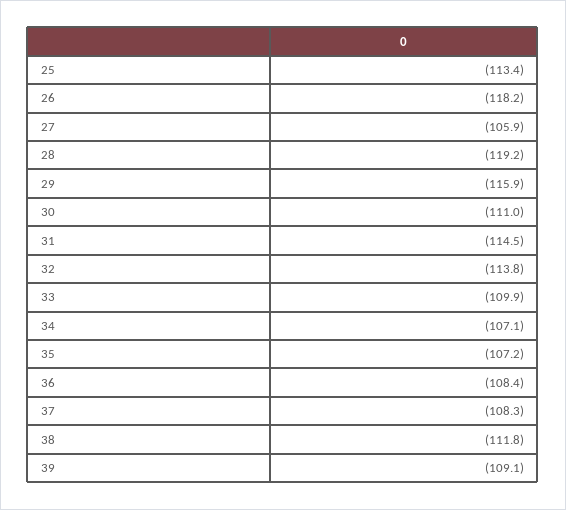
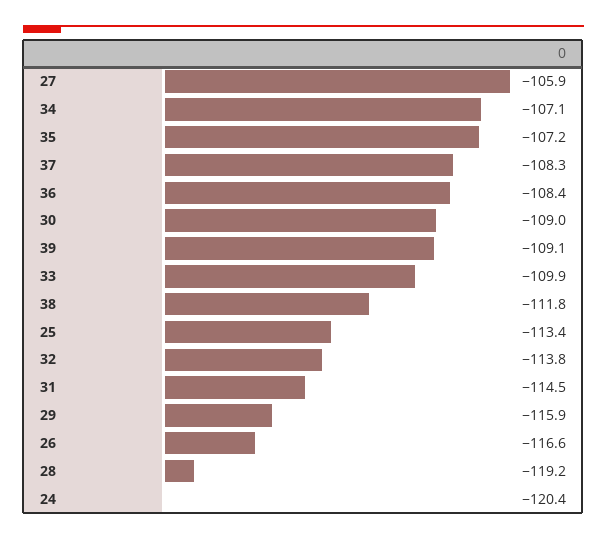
26: -118.2 -> -116.6
30: -111 -> -109
24: none -> -120.4

